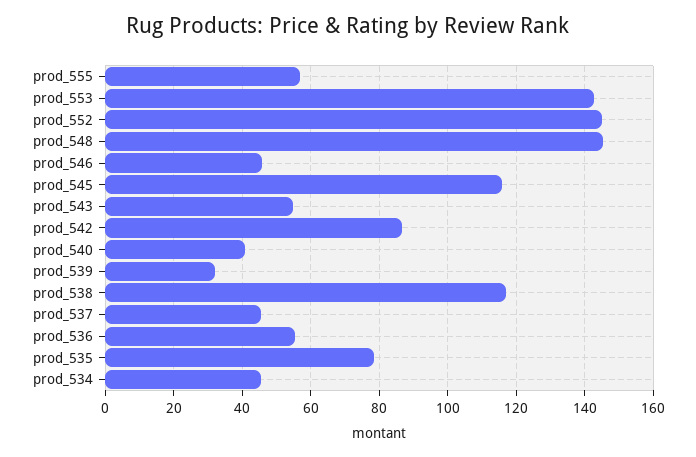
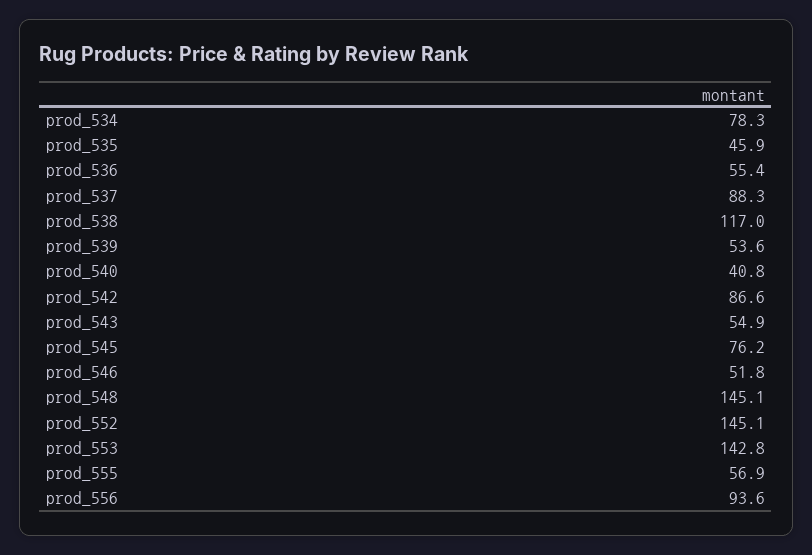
prod_546: 46 -> 51.8
prod_545: 116 -> 76.2
prod_539: 32 -> 53.6
prod_537: 46 -> 88.3
prod_535: 78 -> 45.9
prod_534: 46 -> 78.3
prod_556: none -> 93.6

